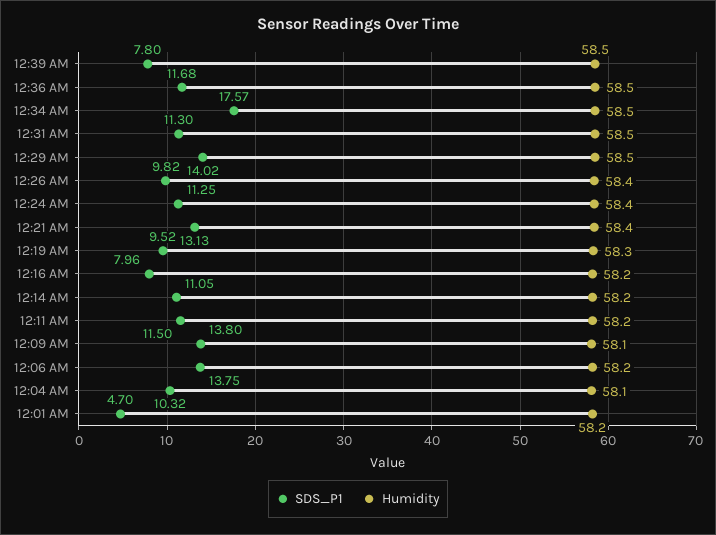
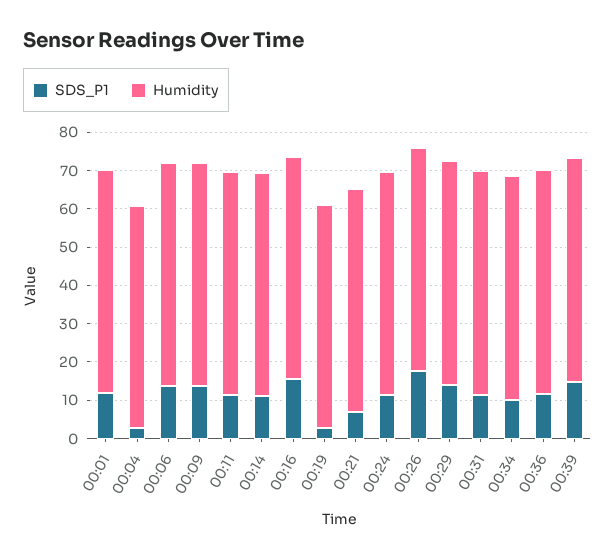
SDS_P1, 12:39 AM: 7.8 -> 15
SDS_P1, 12:34 AM: 17.57 -> 10
SDS_P1, 12:26 AM: 9.82 -> 17.5
SDS_P1, 12:21 AM: 13.13 -> 7.5
SDS_P1, 12:19 AM: 9.52 -> 2.5
SDS_P1, 12:16 AM: 7.96 -> 15
SDS_P1, 12:04 AM: 10.32 -> 2.5
SDS_P1, 12:01 AM: 4.7 -> 12.5

